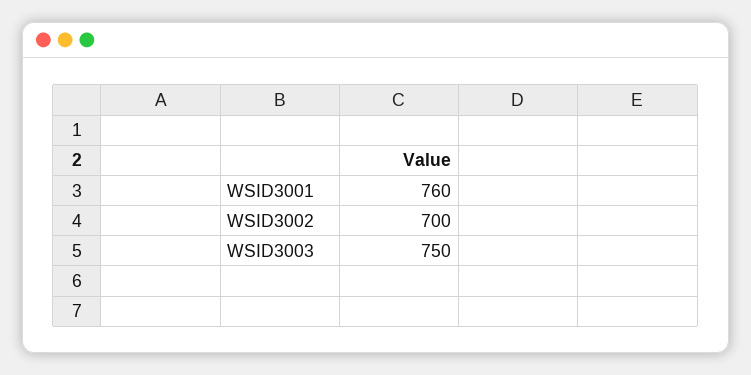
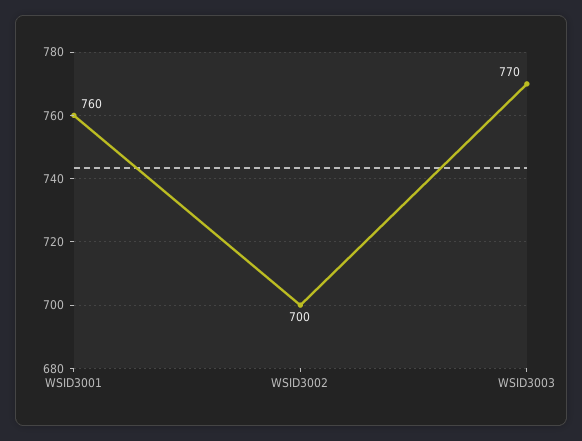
WSID3003: 750 -> 770

